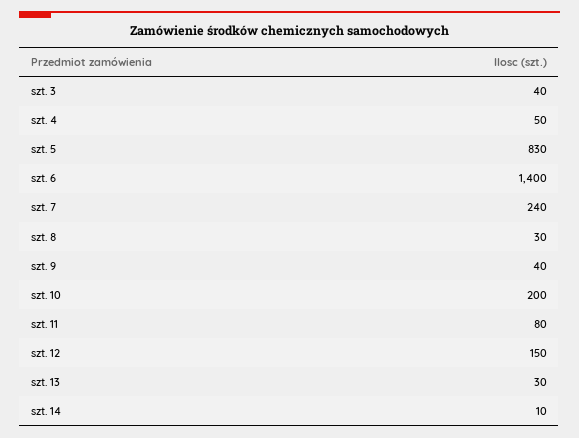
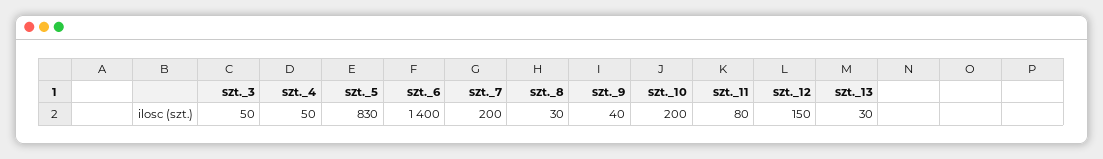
szt. 3: 40 -> 50
szt. 7: 240 -> 200
szt. 14: 10 -> none

